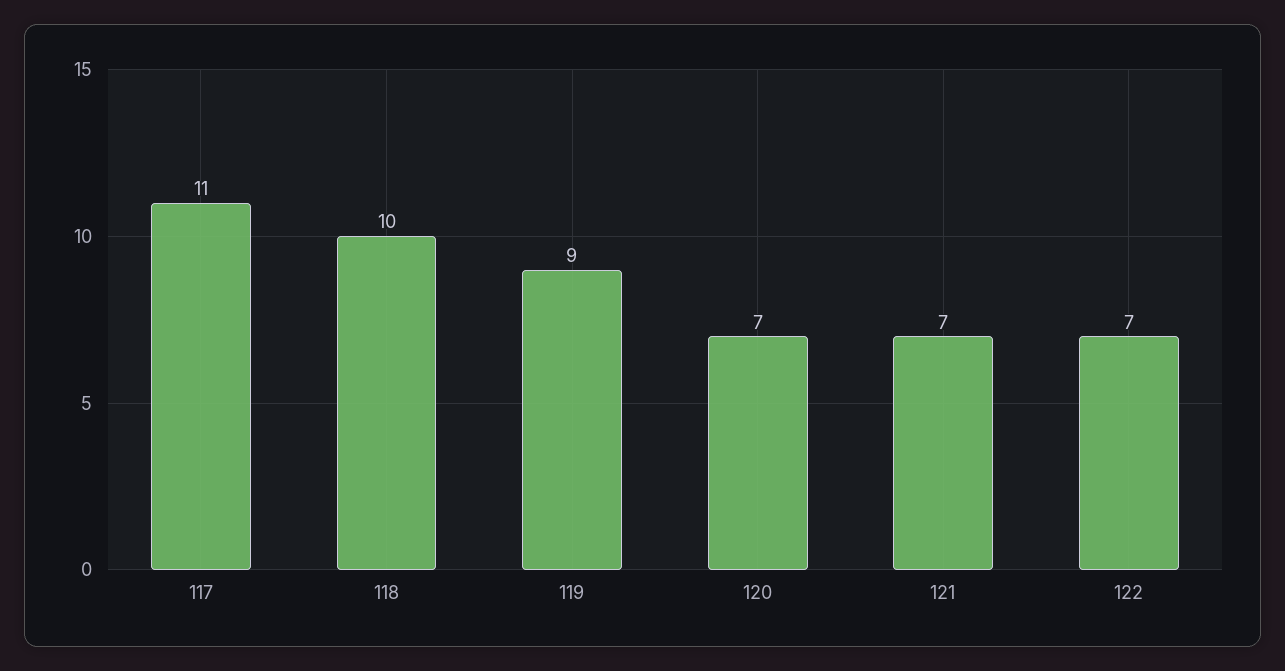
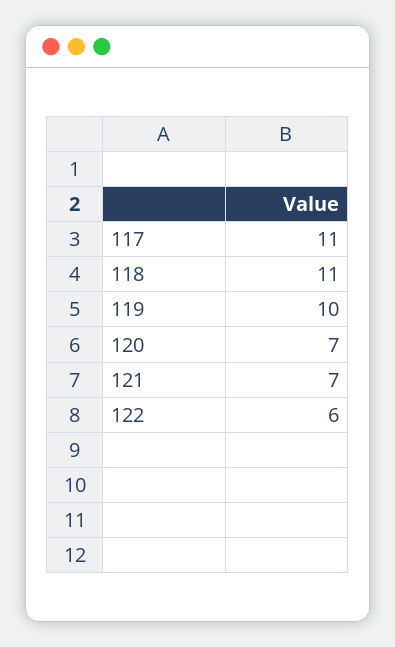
118: 10 -> 11
119: 9 -> 10
122: 7 -> 6

